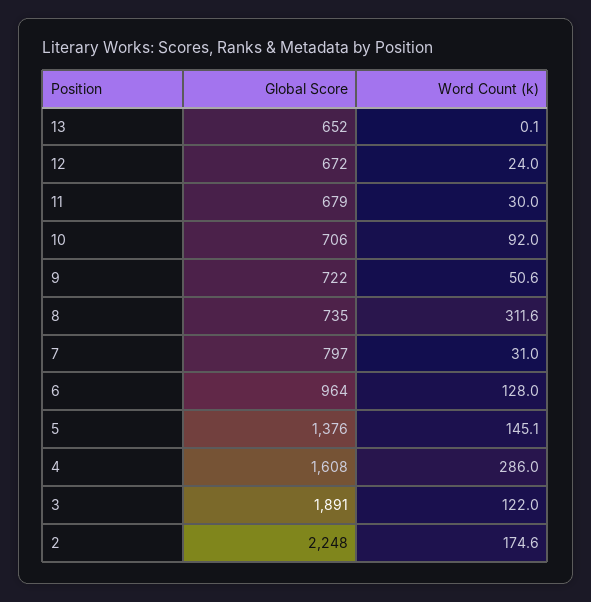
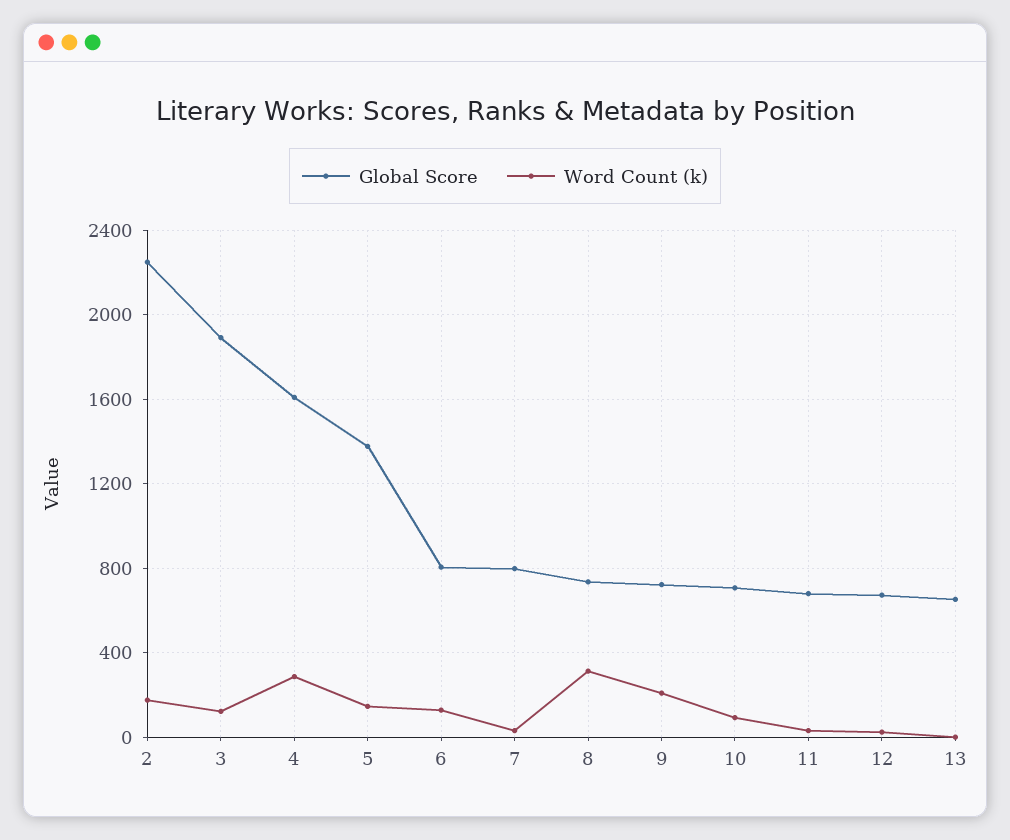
Word Count (k), 9: 50.6 -> 200
Global Score, 6: 964 -> 800

